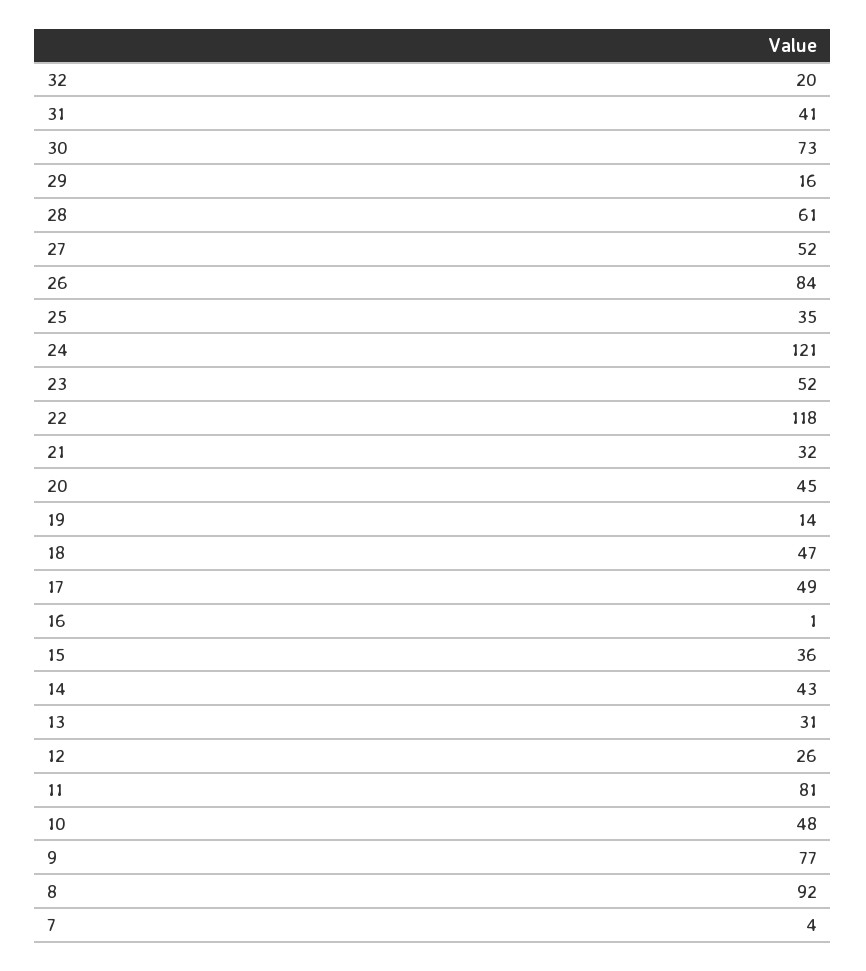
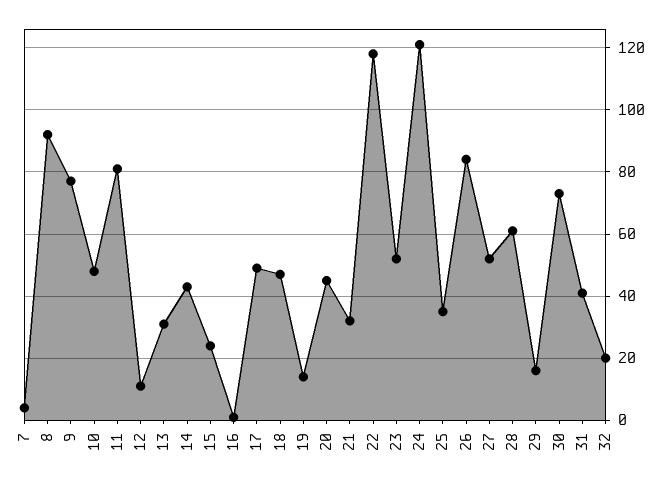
15: 36 -> 25
12: 26 -> 10

